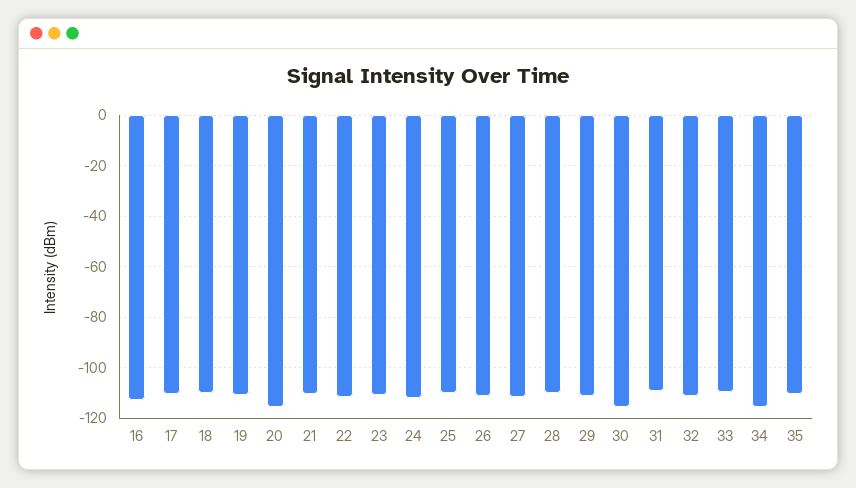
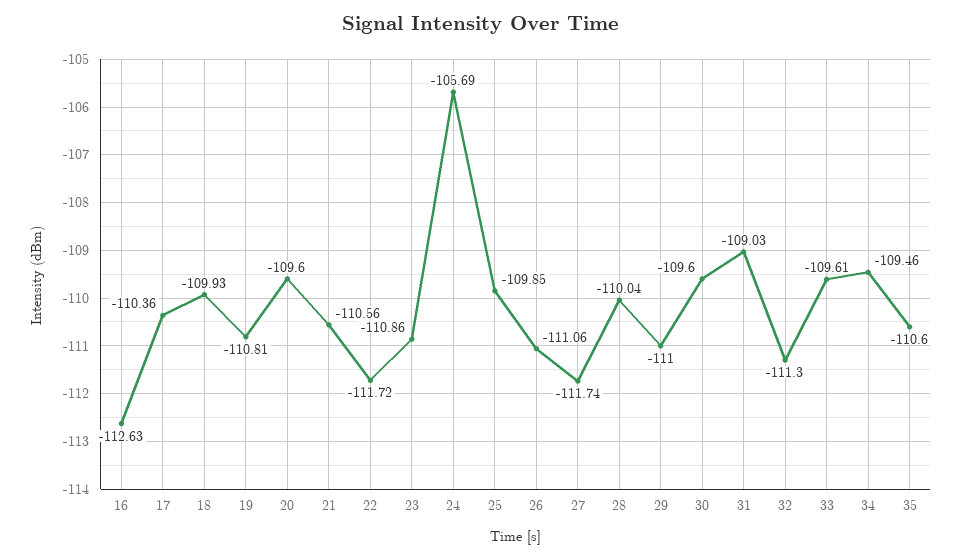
20: -115 -> -109.6
24: -112.5 -> -105.69
30: -115 -> -109.6
34: -115 -> -109.46

